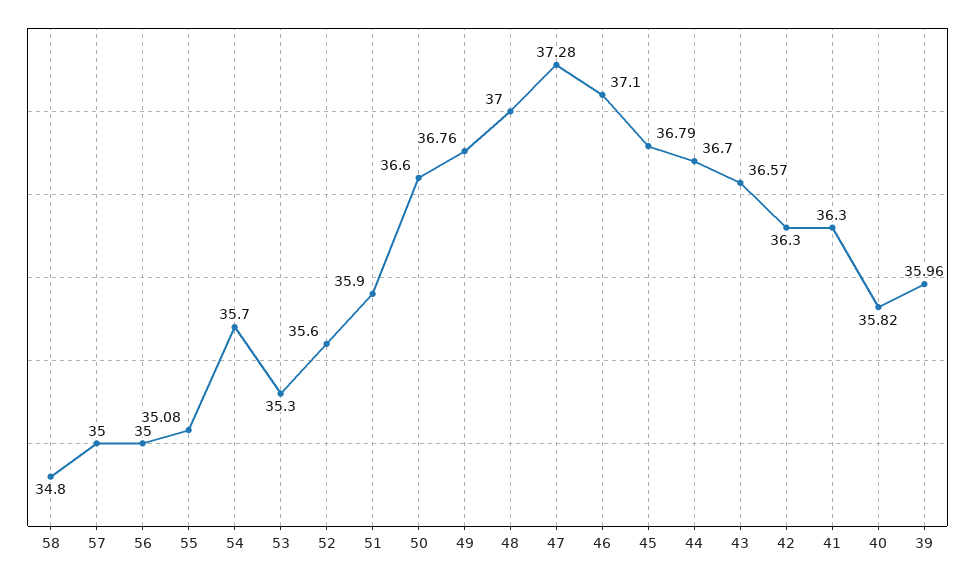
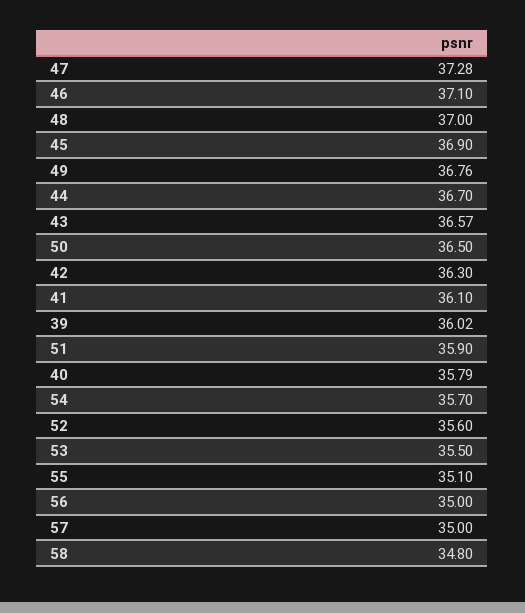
55: 35.08 -> 35.1
53: 35.3 -> 35.5
50: 36.6 -> 36.5
45: 36.79 -> 36.9
41: 36.3 -> 36.1
40: 35.82 -> 35.79
39: 35.96 -> 36.02

